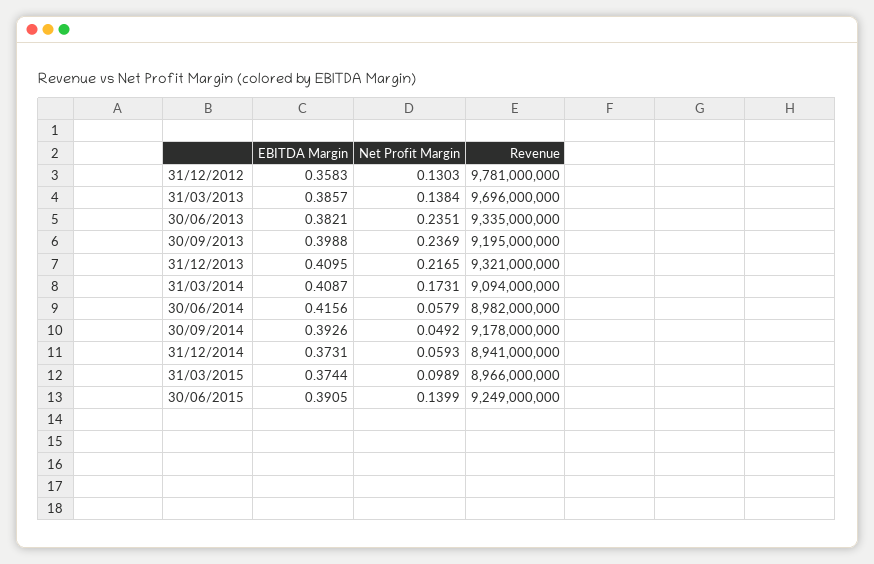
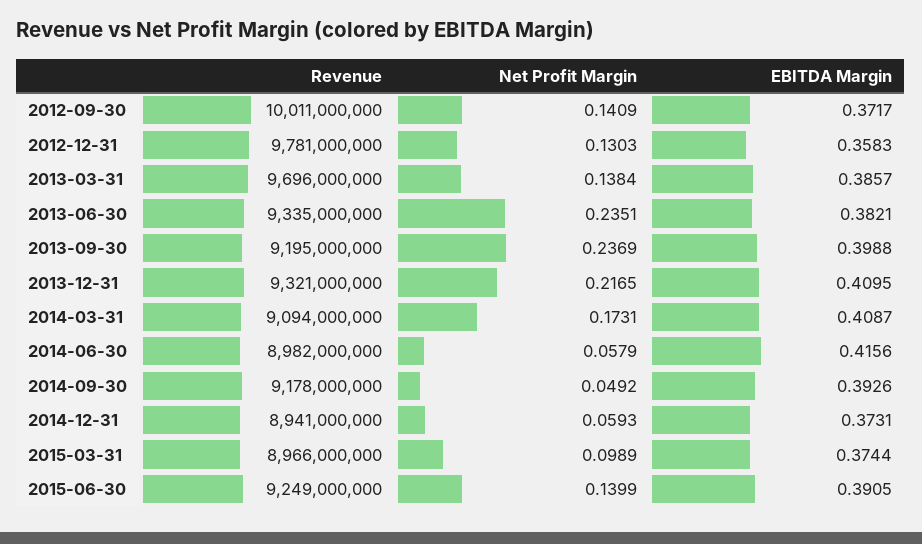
Revenue, 2012-09-30: none -> 10011000000
Net Profit Margin, 2012-09-30: none -> 0.1409
EBITDA Margin, 2012-09-30: none -> 0.3717

